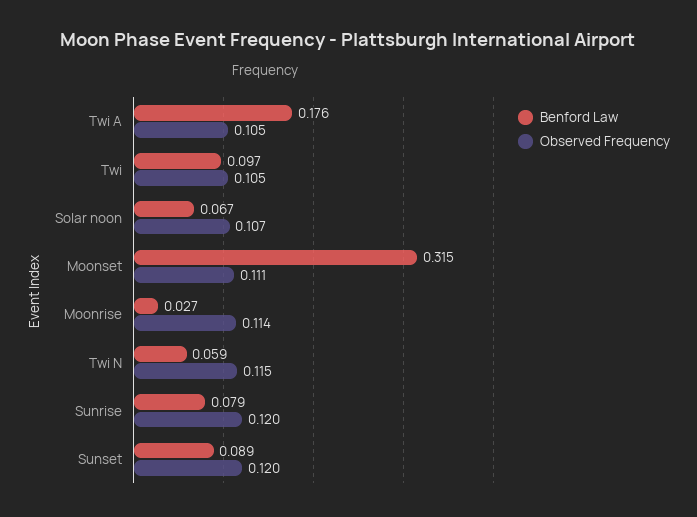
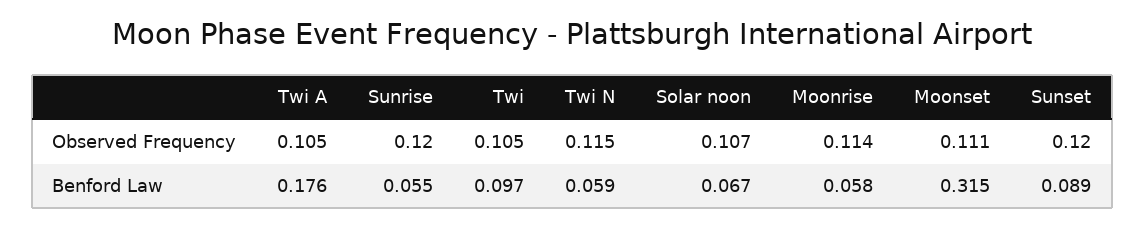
Benford Law, Moonrise: 0.027 -> 0.058
Benford Law, Sunrise: 0.079 -> 0.055

